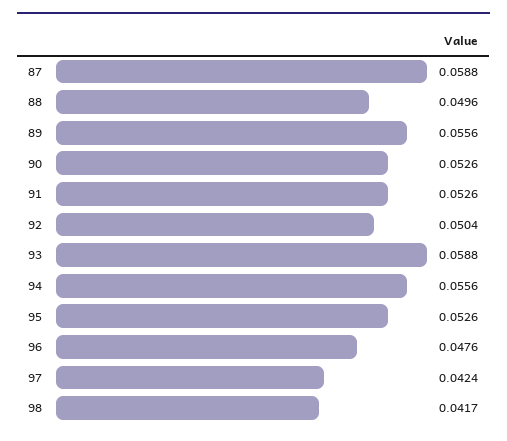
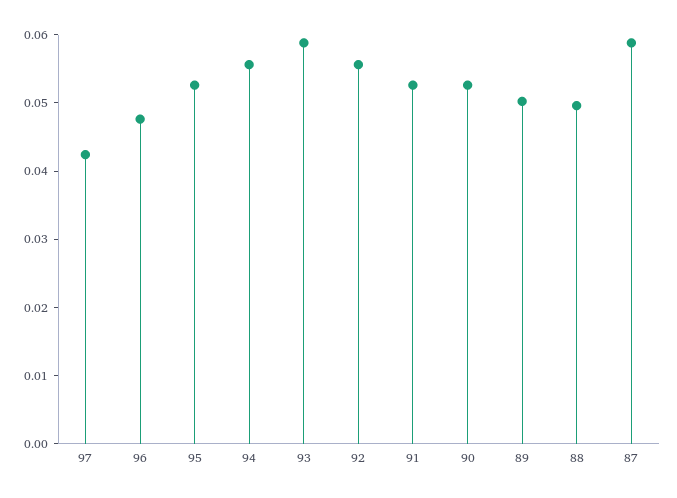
89: 0.0556 -> 0.05
92: 0.0504 -> 0.056
98: 0.0417 -> none

